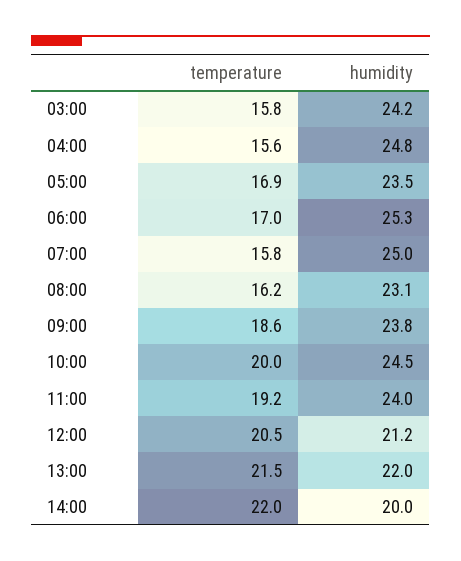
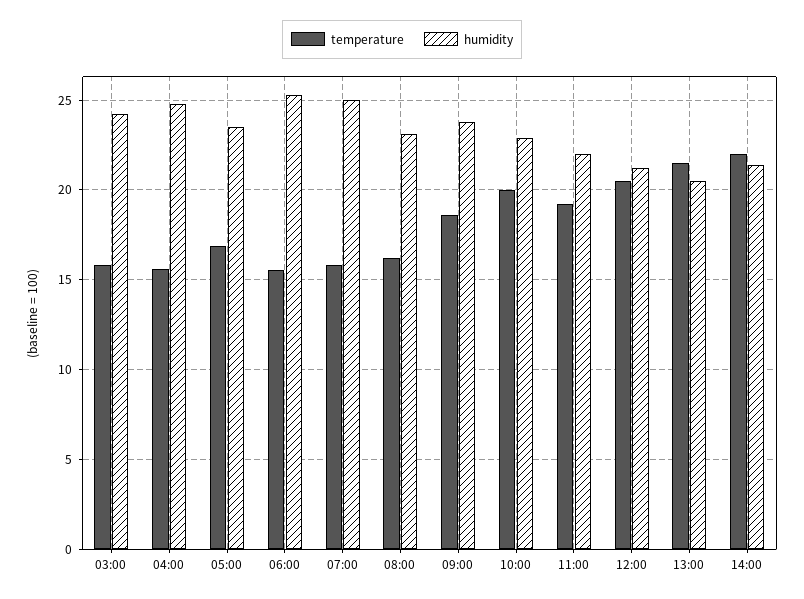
temperature, 06:00: 17 -> 15.5
humidity, 10:00: 24.5 -> 23
humidity, 11:00: 24 -> 22
humidity, 13:00: 22 -> 20.5
humidity, 14:00: 20 -> 21.5

